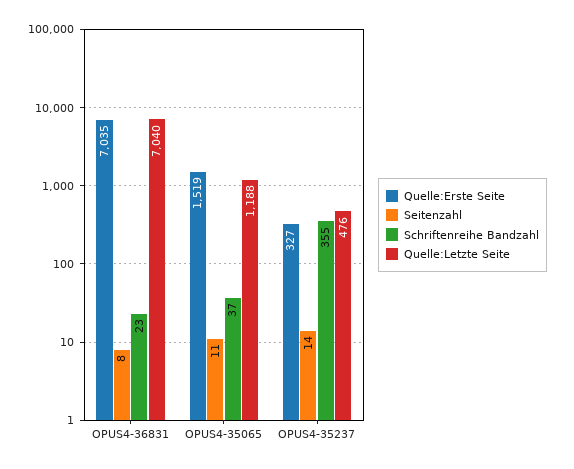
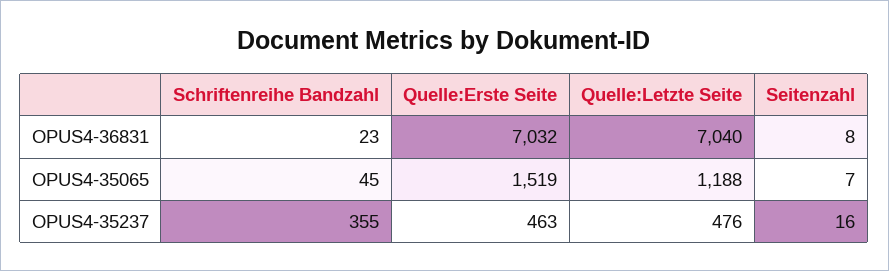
Quelle:Erste Seite, OPUS4-36831: 7035 -> 7032
Seitenzahl, OPUS4-35065: 11 -> 7
Schriftenreihe Bandzahl, OPUS4-35065: 37 -> 45
Quelle:Erste Seite, OPUS4-35237: 327 -> 463
Seitenzahl, OPUS4-35237: 14 -> 16

